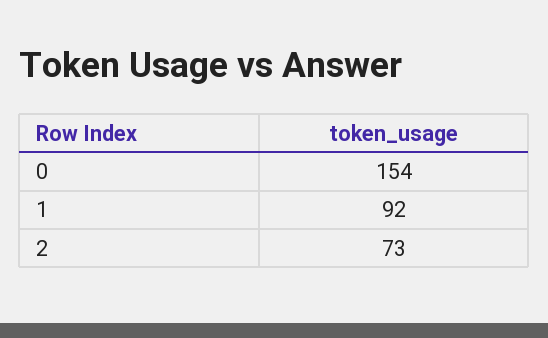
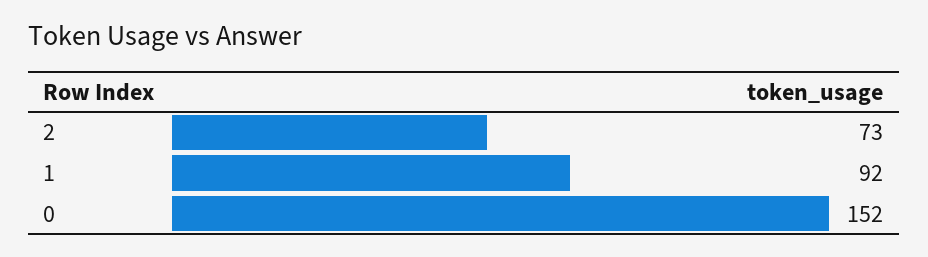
0: 154 -> 152

